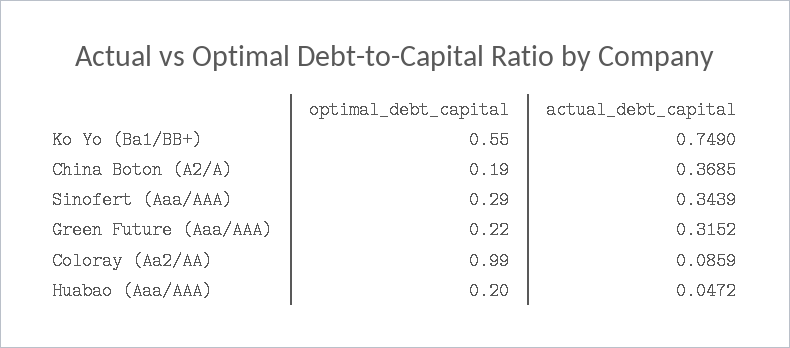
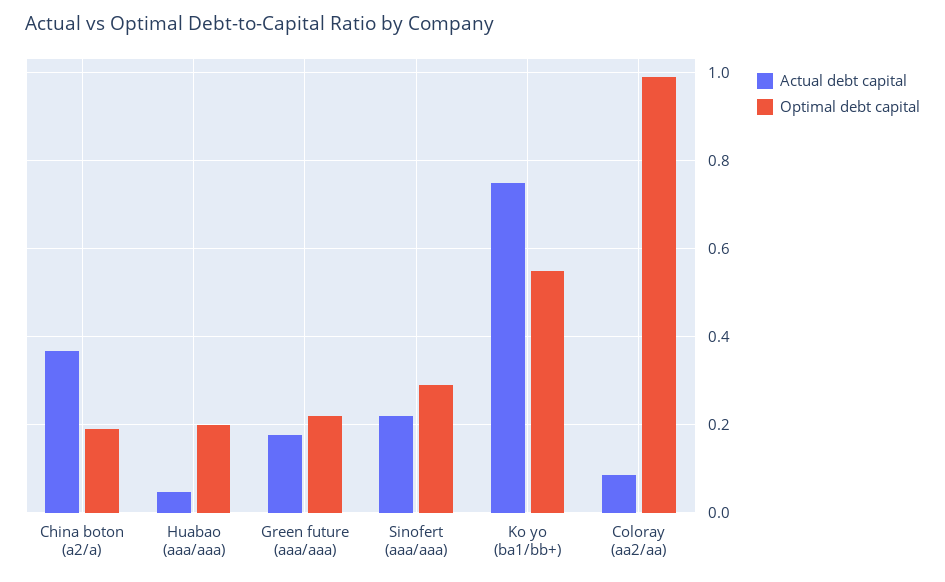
actual_debt_capital, Sinofert (Aaa/AAA): 0.3439 -> 0.22
actual_debt_capital, Green Future (Aaa/AAA): 0.3152 -> 0.18

